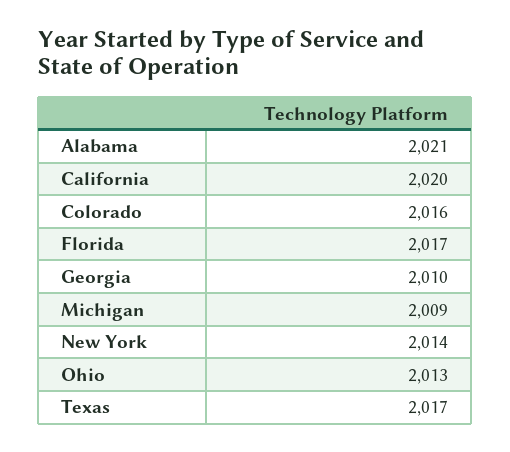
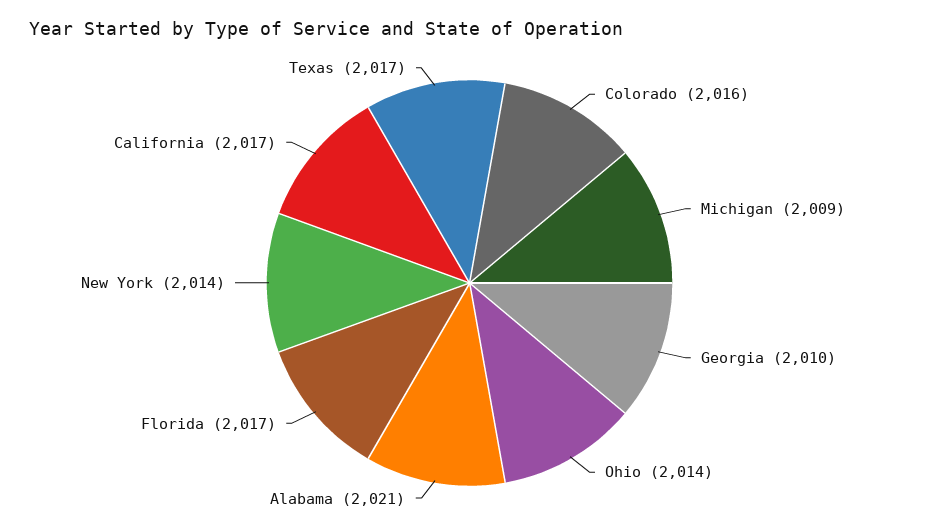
California: 2020 -> 2017
Ohio: 2013 -> 2014

